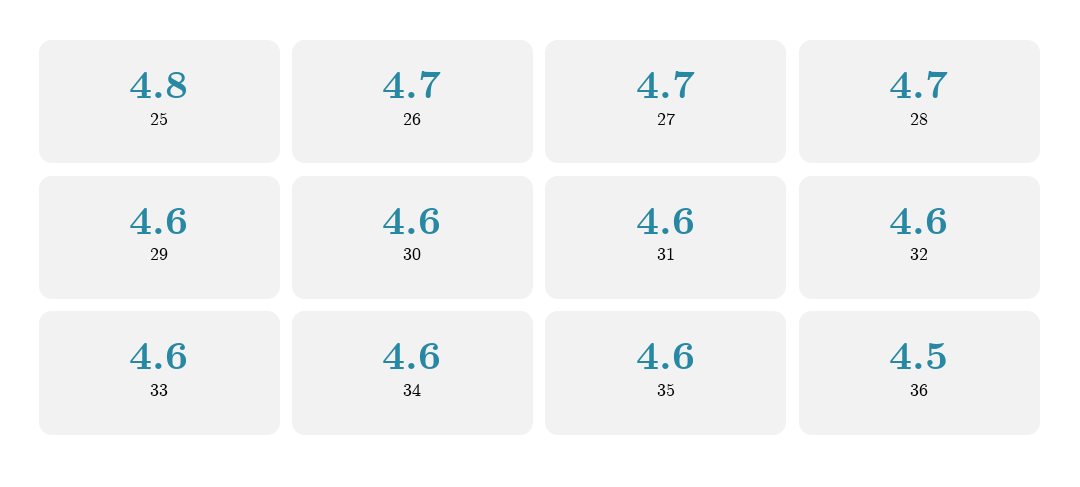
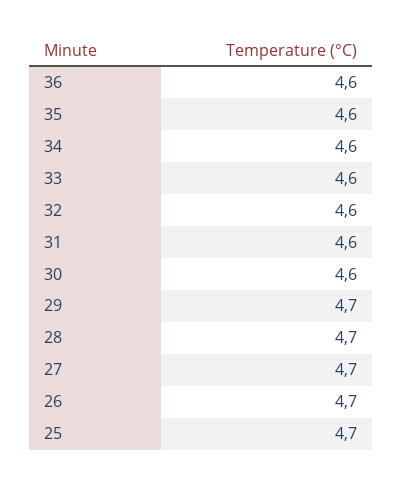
25: 4.8 -> 4.7
29: 4.6 -> 4.7
36: 4.5 -> 4.6

